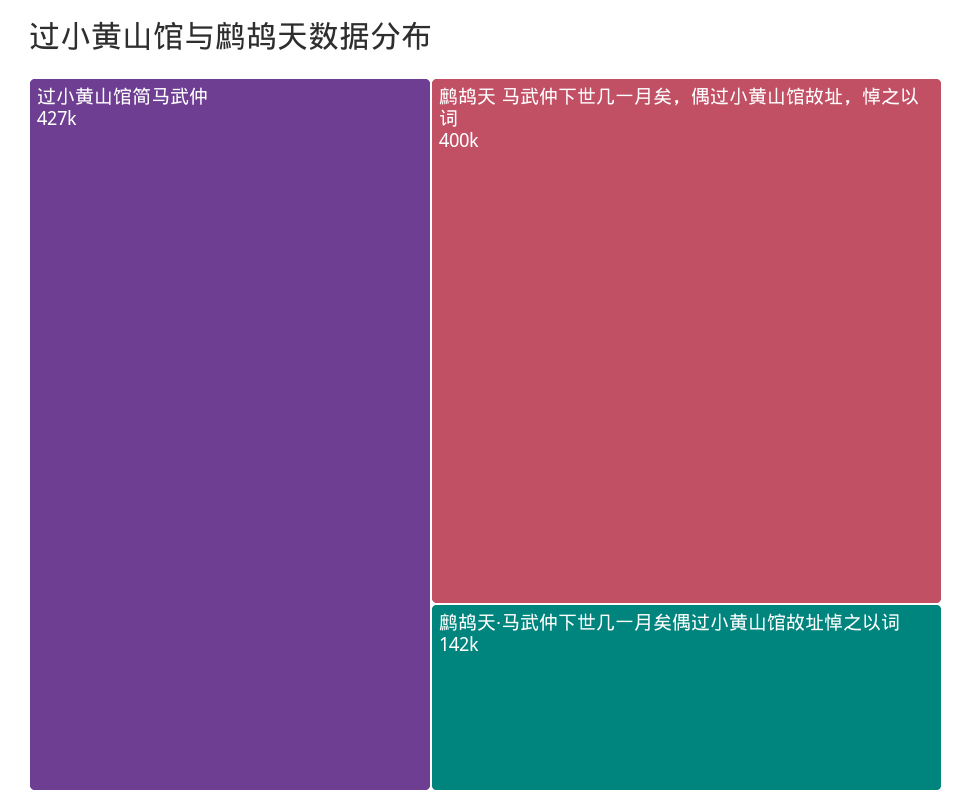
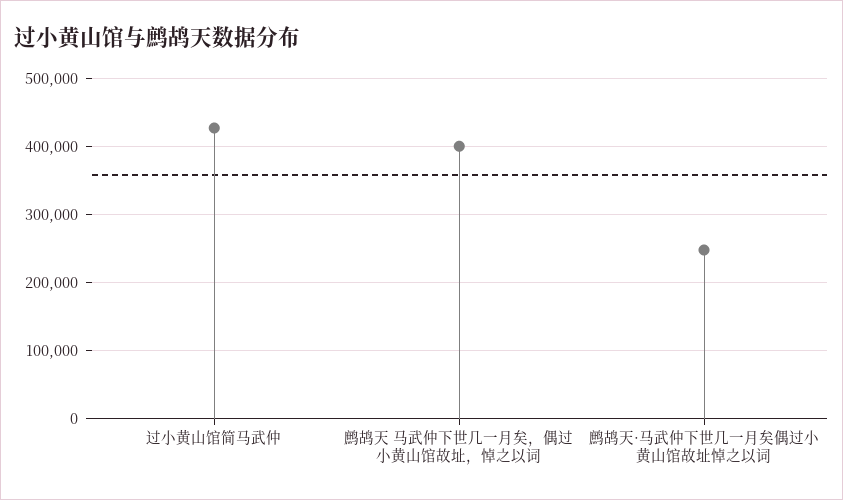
鹧鸪天·马武仲下世几一月矣偶过小黄山馆故址悼之以词: 142000 -> 250000

